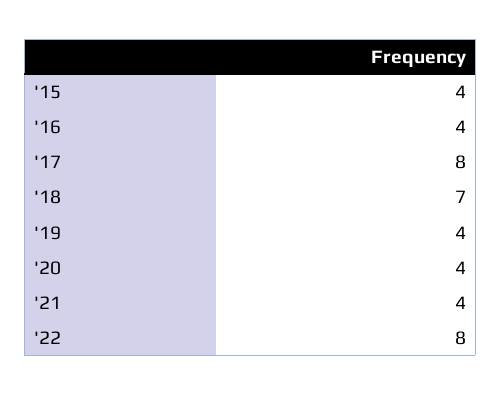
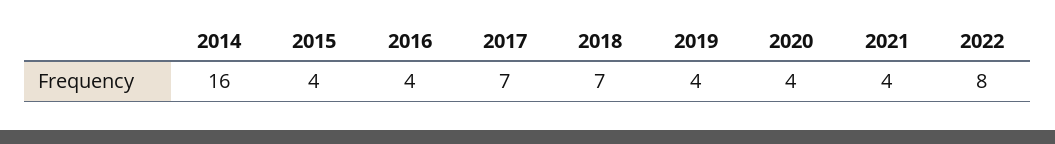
'17: 8 -> 7
2014: none -> 16

